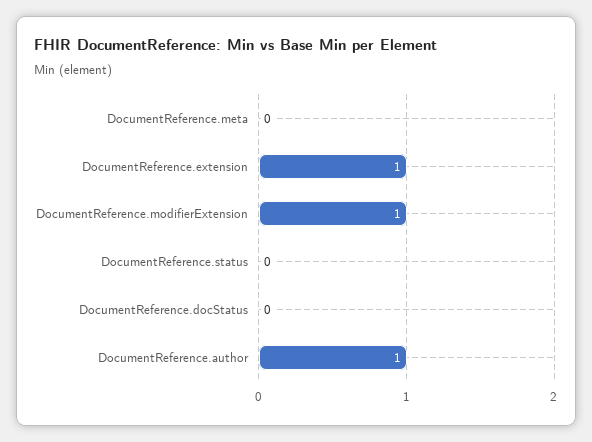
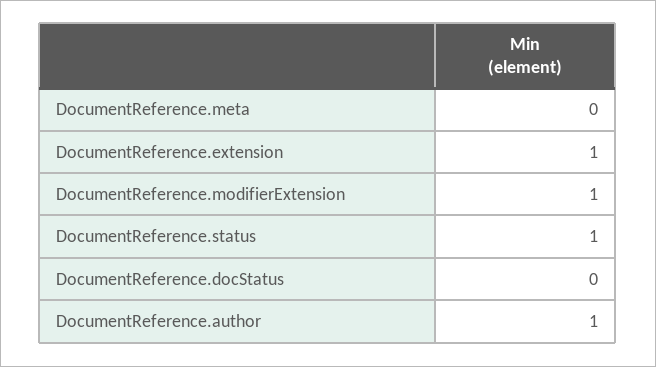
DocumentReference.status: 0 -> 1

